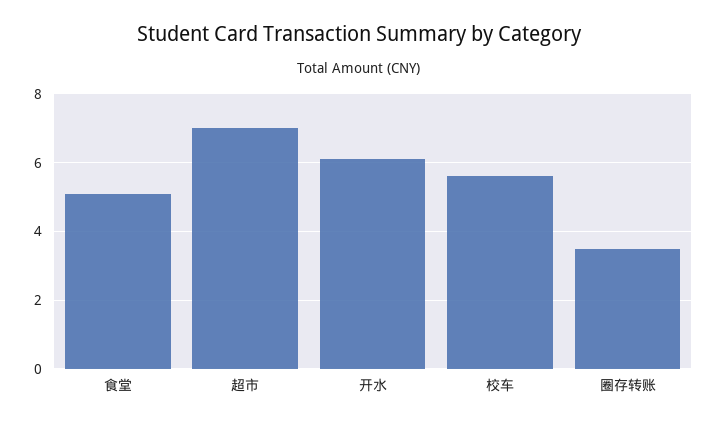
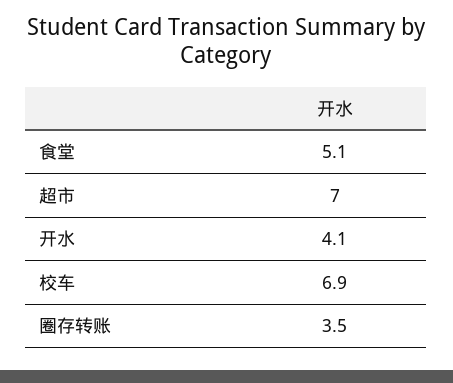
开水: 6 -> 4.1
校车: 5.5 -> 6.9

